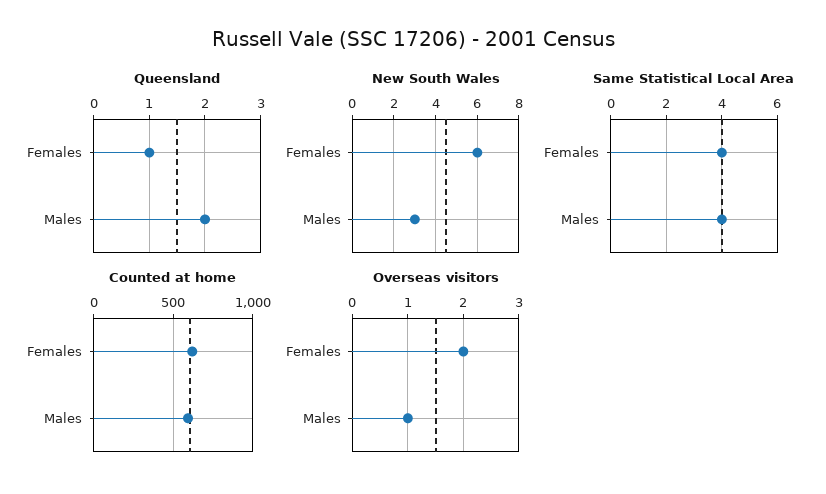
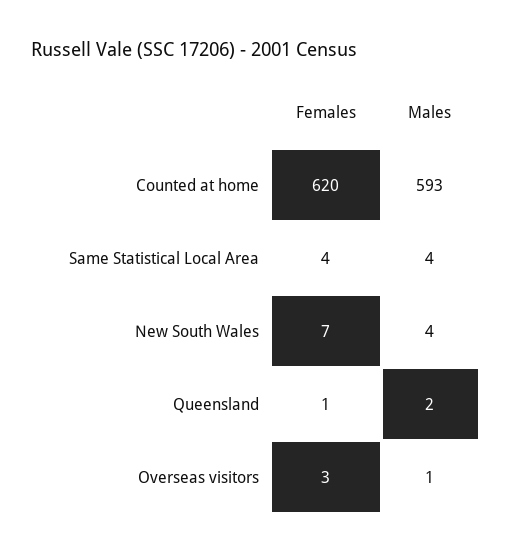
New South Wales, Females: 6 -> 7
New South Wales, Males: 3 -> 4
Overseas visitors, Females: 2 -> 3

